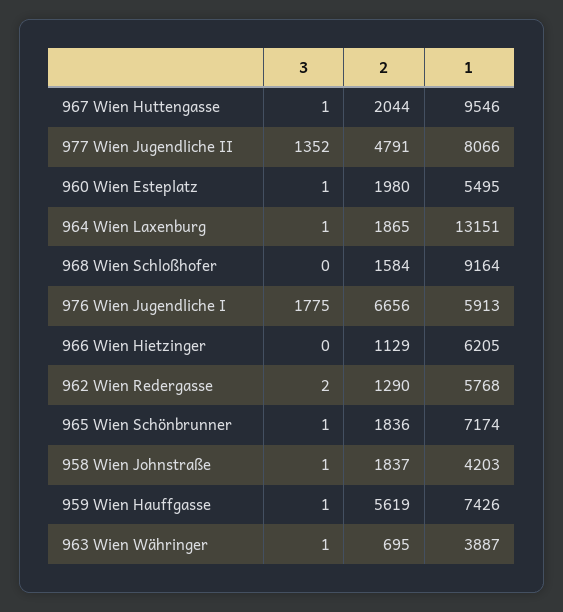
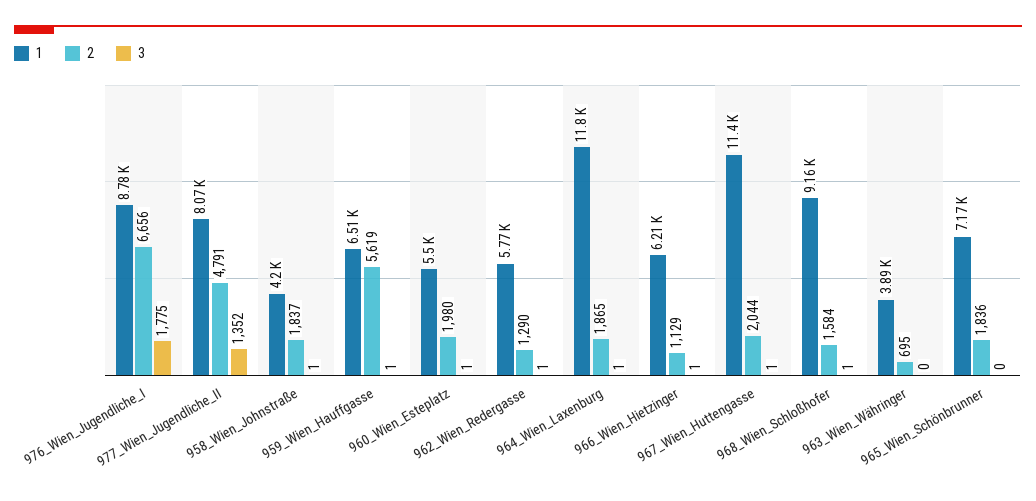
1, 967 Wien Huttengasse: 9546 -> 11400
1, 964 Wien Laxenburg: 13151 -> 11800
3, 968 Wien Schloßhofer: 0 -> 1
1, 976 Wien Jugendliche I: 5913 -> 8780
3, 966 Wien Hietzinger: 0 -> 1
3, 962 Wien Redergasse: 2 -> 1
3, 965 Wien Schönbrunner: 1 -> 0
1, 959 Wien Hauffgasse: 7426 -> 6510
3, 963 Wien Währinger: 1 -> 0

